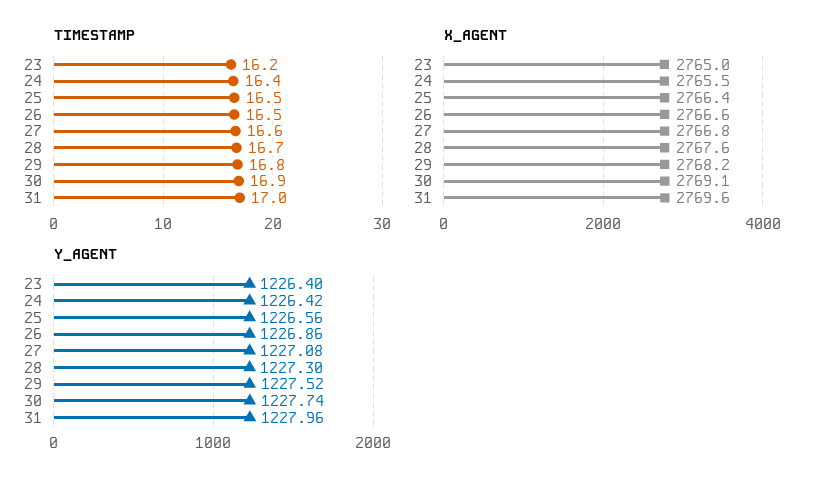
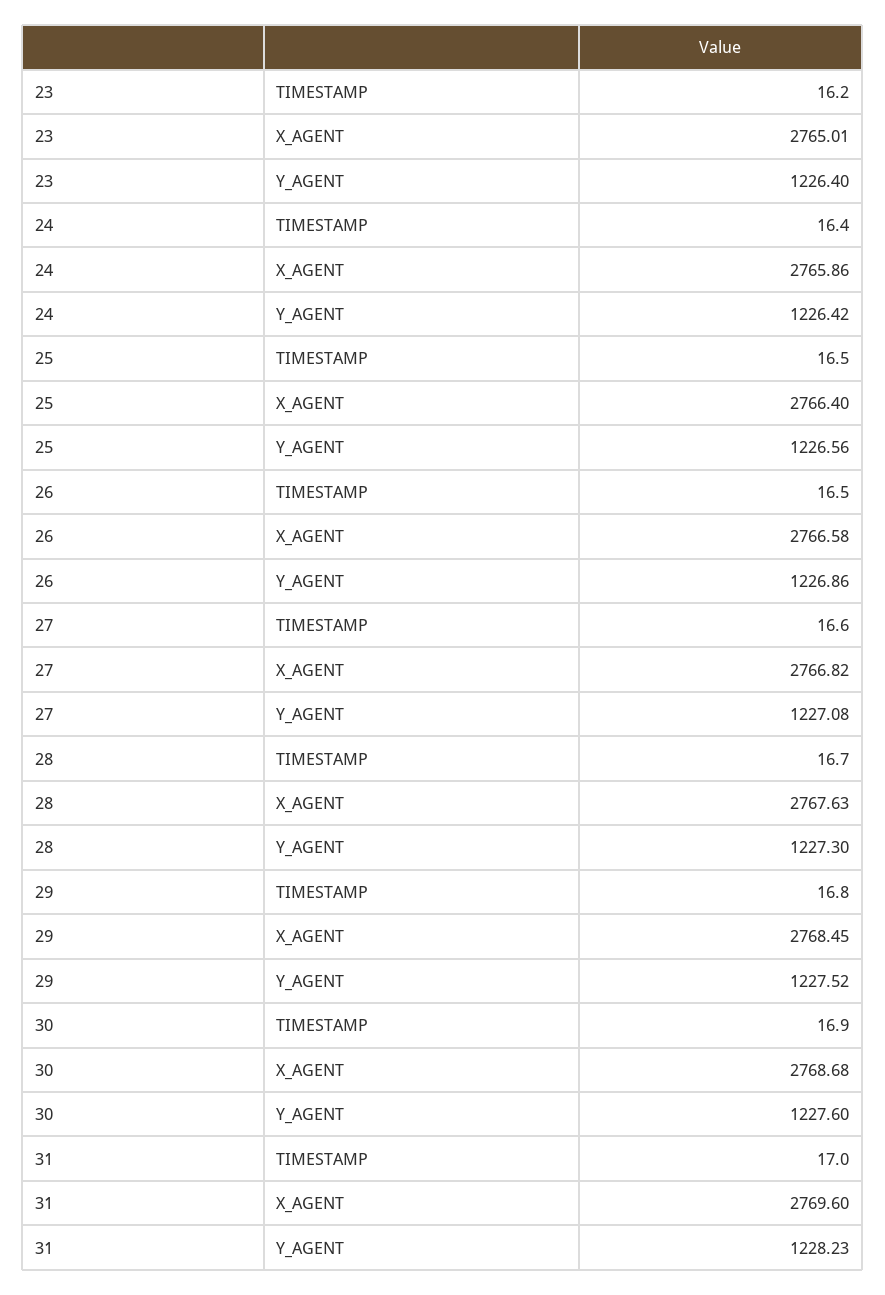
X_AGENT, 24: 2765.5 -> 2765.86
X_AGENT, 29: 2768.2 -> 2768.45
X_AGENT, 30: 2769.1 -> 2768.68
Y_AGENT, 30: 1227.74 -> 1227.6
Y_AGENT, 31: 1227.96 -> 1228.23

